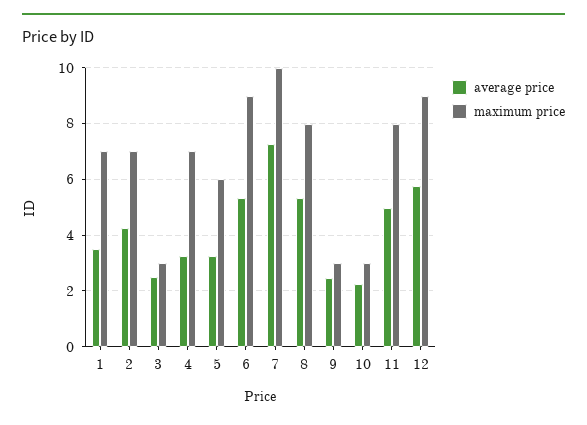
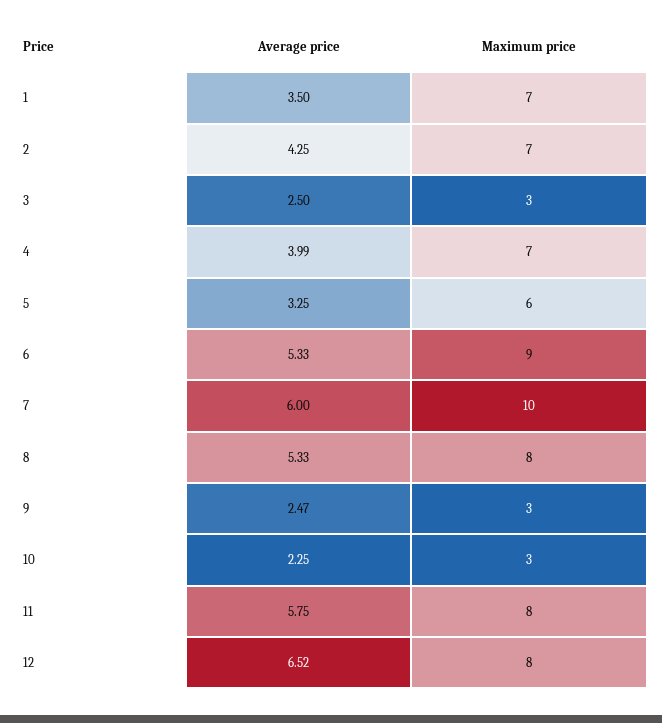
average price, 4: 3.25 -> 3.99
average price, 7: 7.25 -> 6
average price, 11: 5 -> 5.75
average price, 12: 5.75 -> 6.52
maximum price, 12: 9 -> 8

